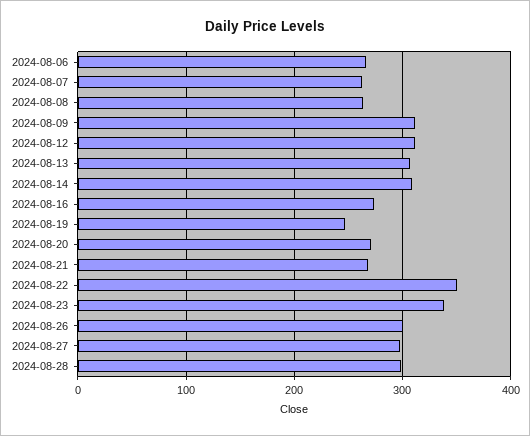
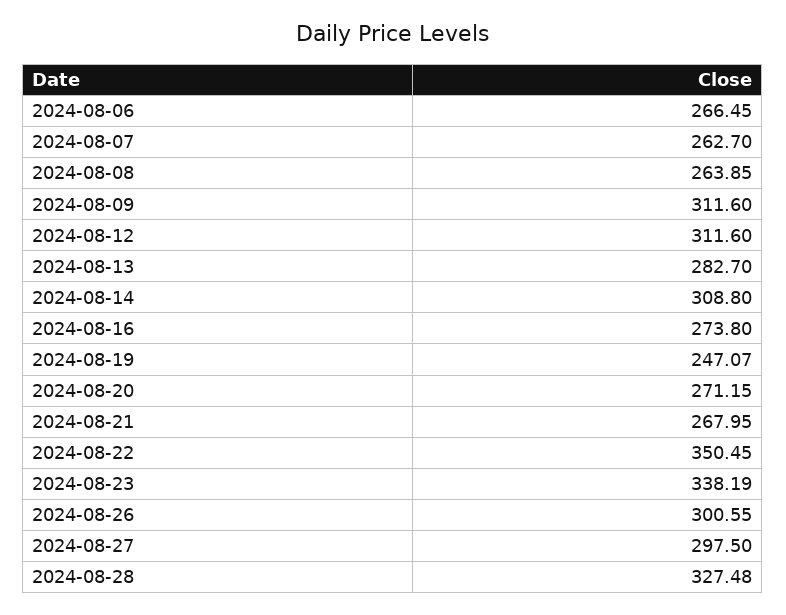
2024-08-13: 310 -> 282.7
2024-08-28: 300 -> 327.48

